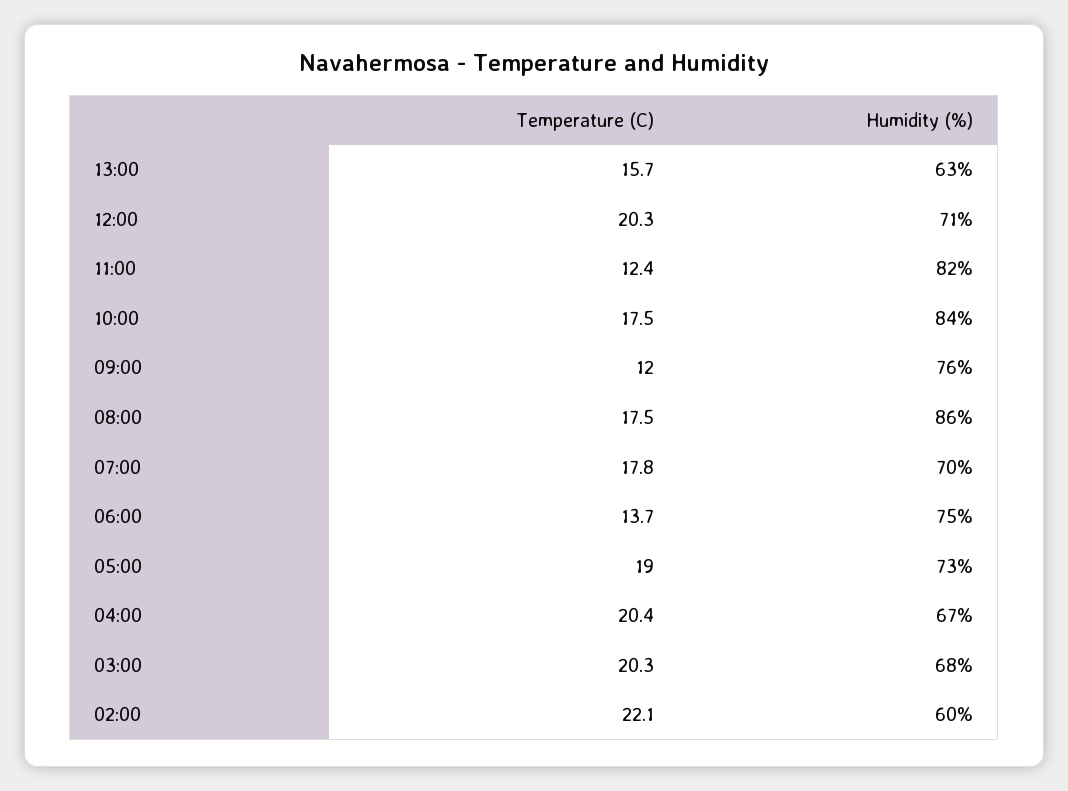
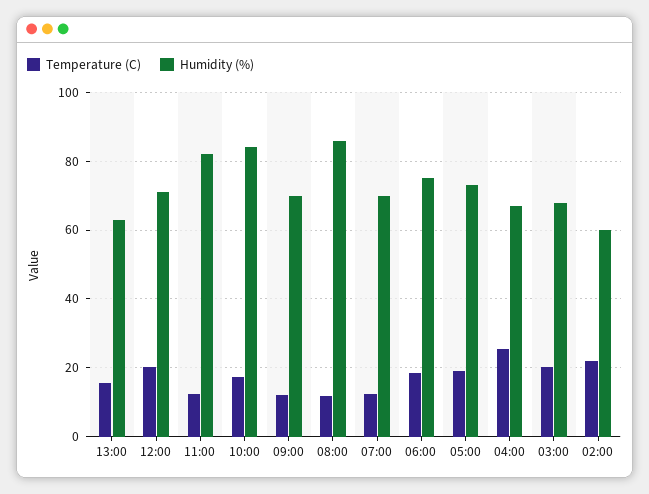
Humidity (%), 09:00: 76 -> 70
Temperature (C), 08:00: 17.5 -> 12
Temperature (C), 07:00: 17.8 -> 12
Temperature (C), 06:00: 13.7 -> 18
Temperature (C), 04:00: 20.4 -> 26

